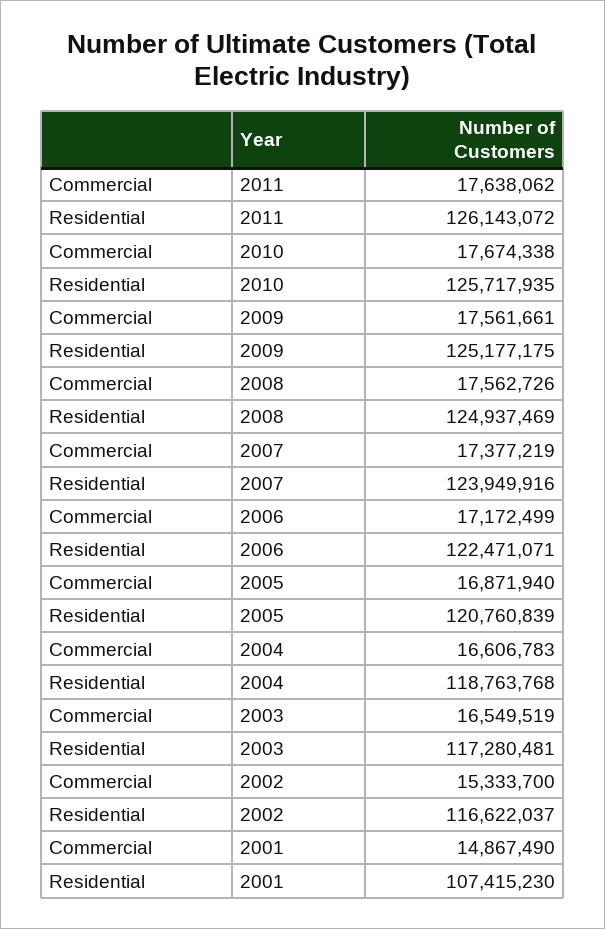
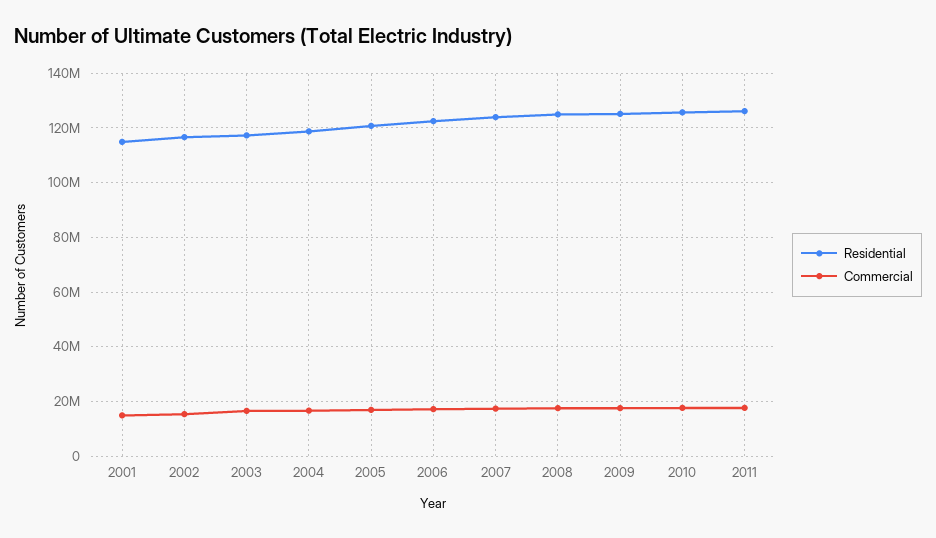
Residential, 2001: 107415230 -> 115000000

